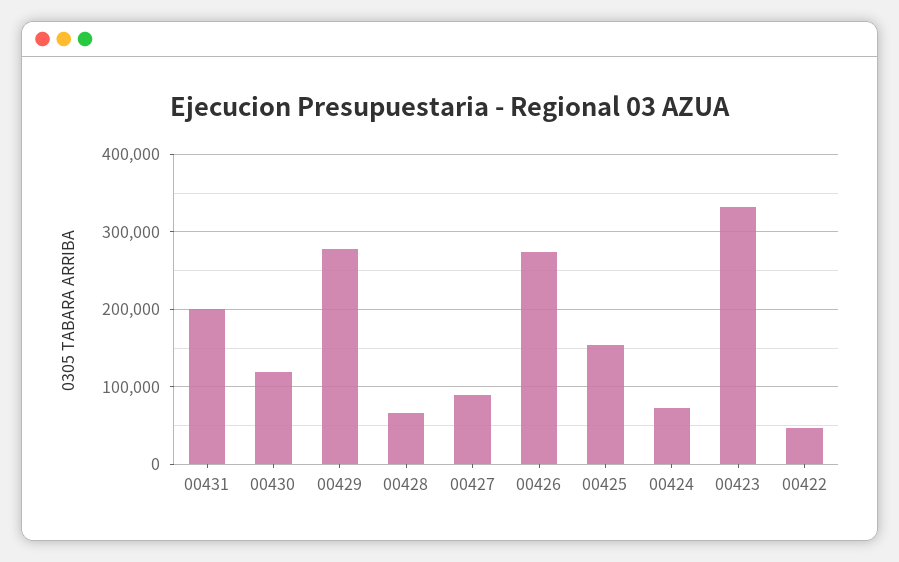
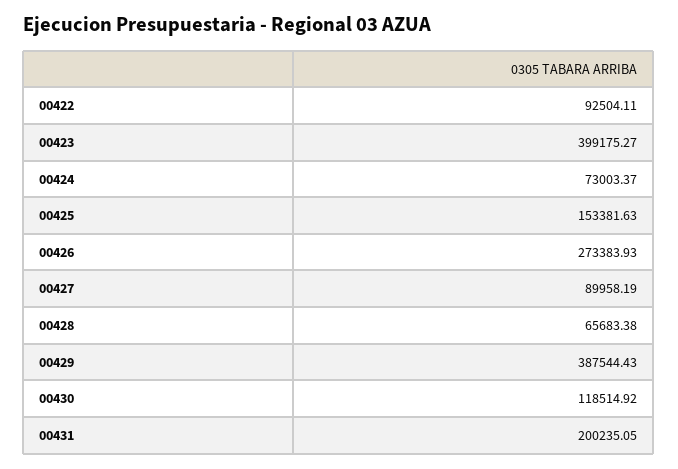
00429: 280000 -> 387544.43
00423: 330000 -> 399175.27
00422: 50000 -> 92504.11

